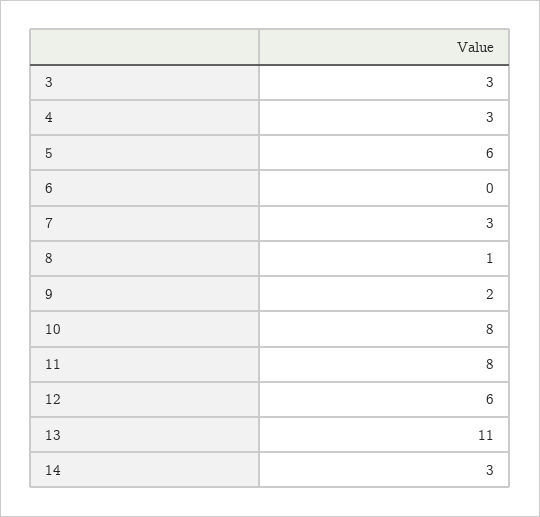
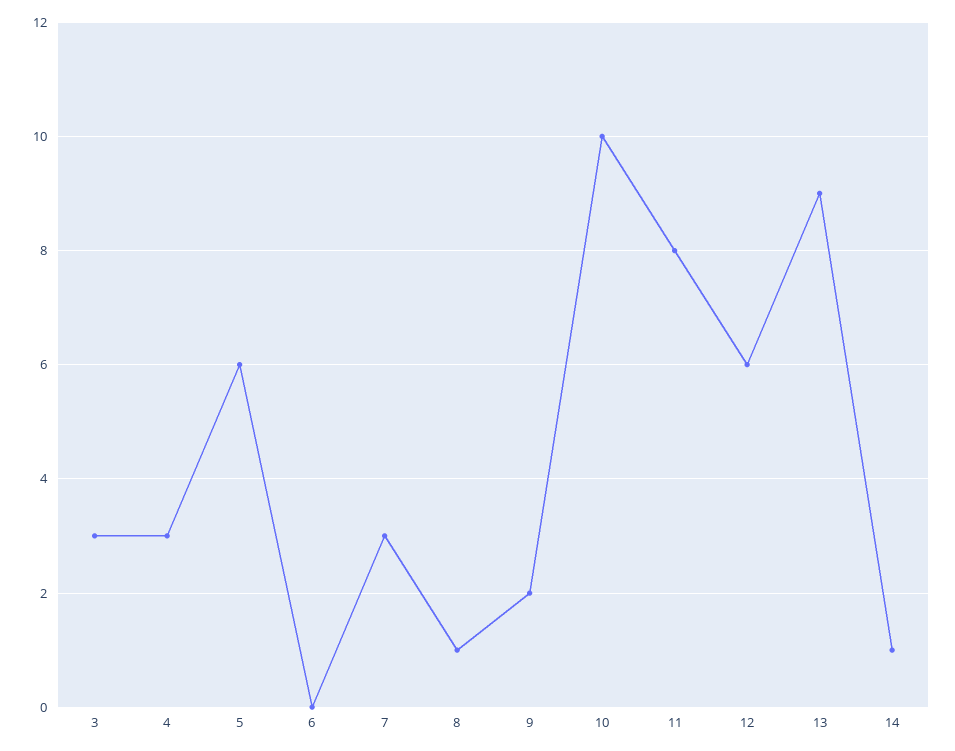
10: 8 -> 10
13: 11 -> 9
14: 3 -> 1

